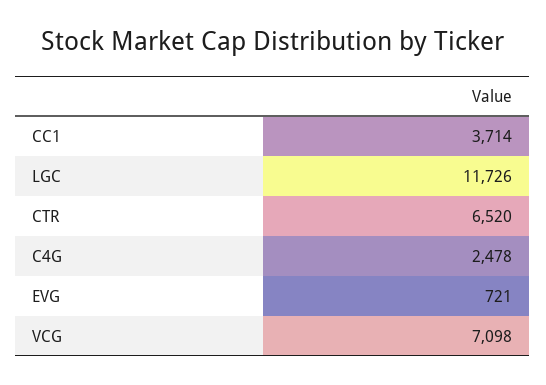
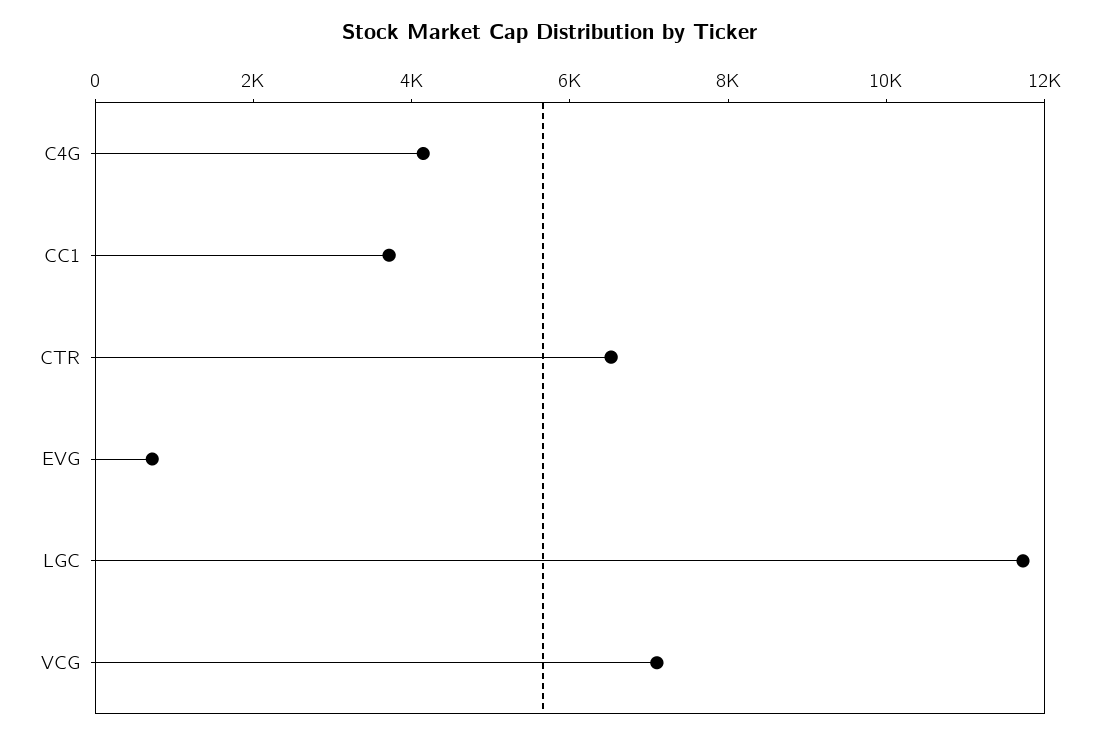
C4G: 2478 -> 4000

